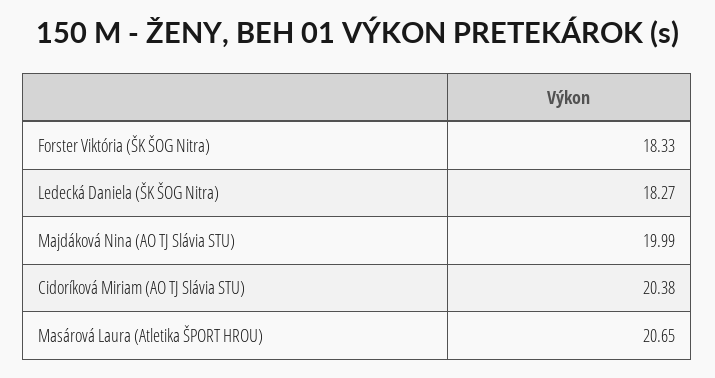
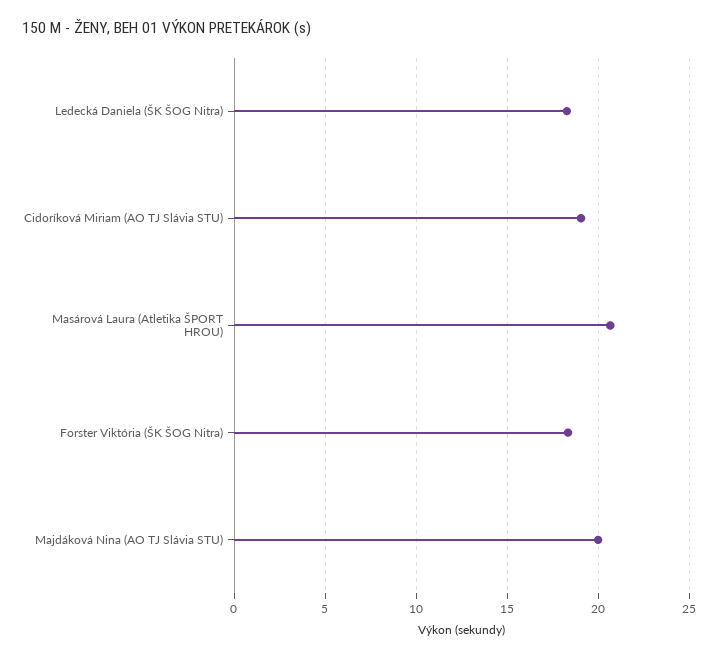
Cidoríková Miriam (AO TJ Slávia STU): 20.38 -> 19

